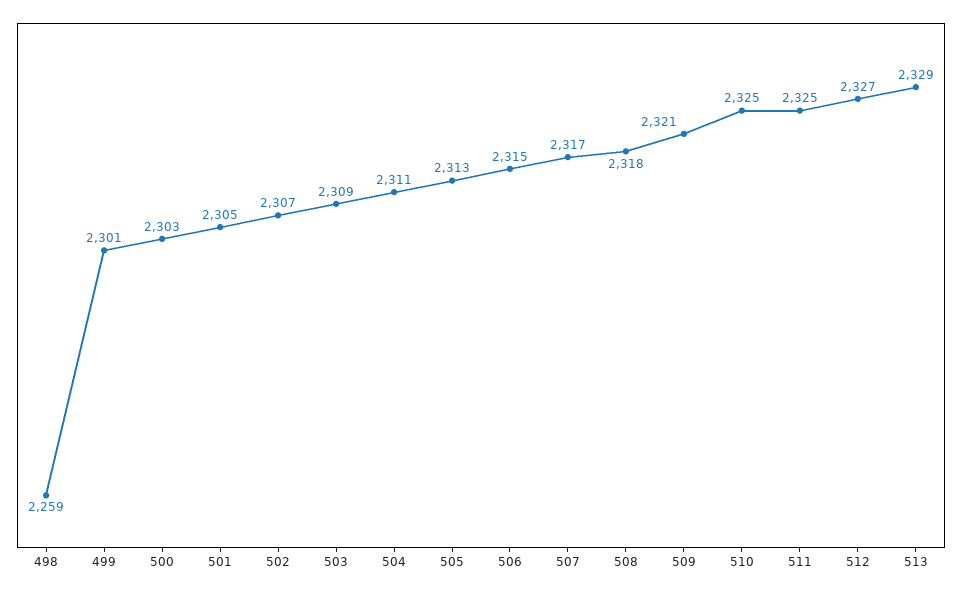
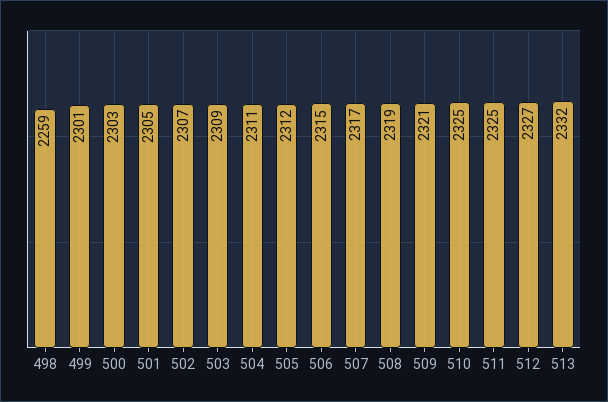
505: 2313 -> 2312
508: 2318 -> 2319
513: 2329 -> 2332

